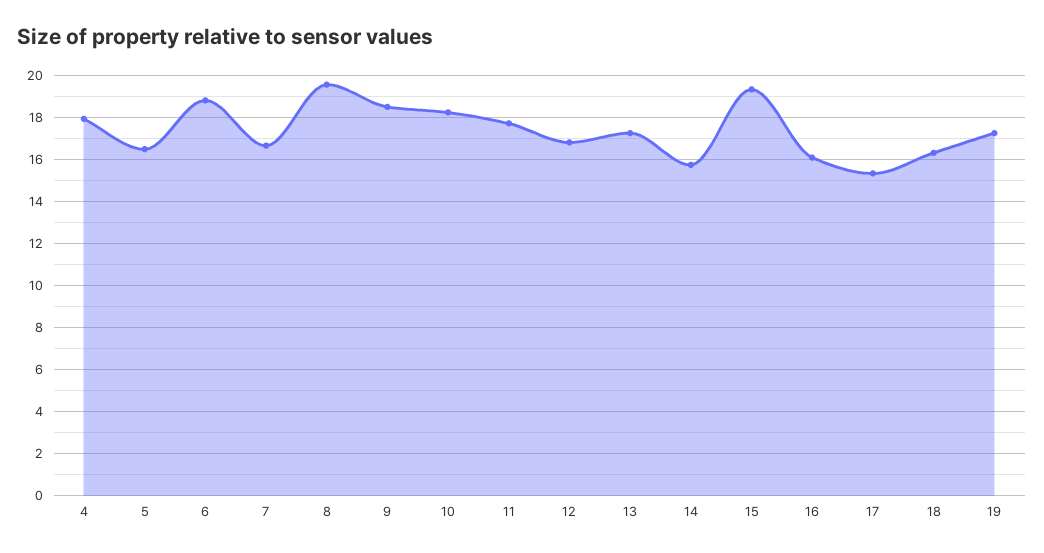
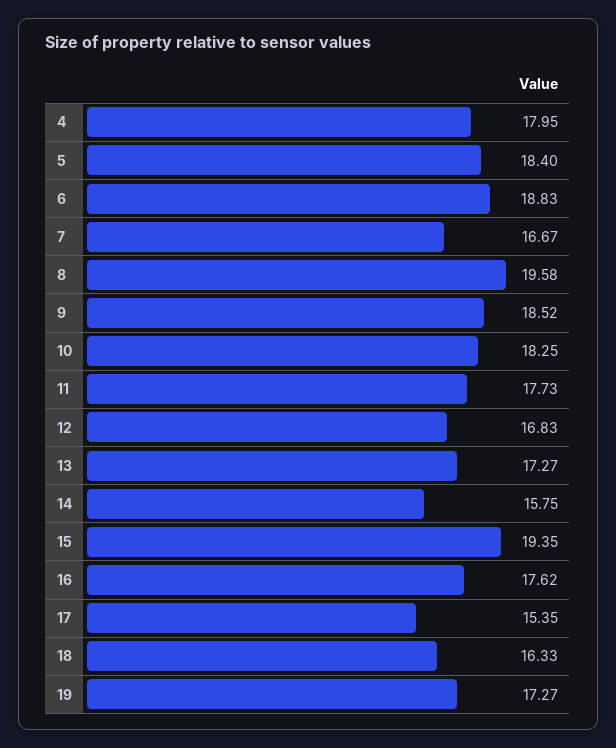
5: 16.5 -> 18.4
16: 16 -> 17.62

